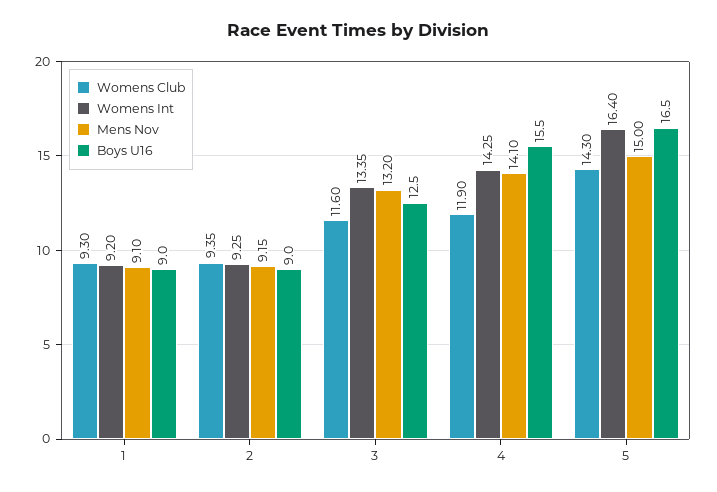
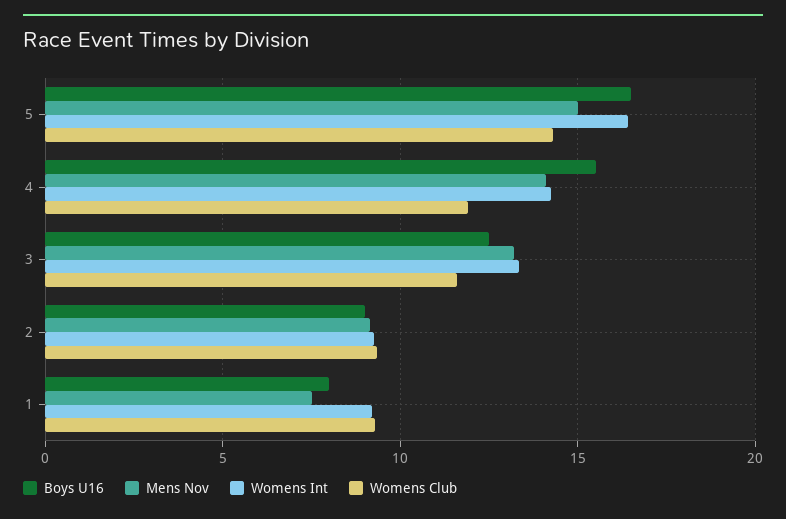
Mens Nov, 1: 9.1 -> 7.5
Boys U16, 1: 9 -> 8

